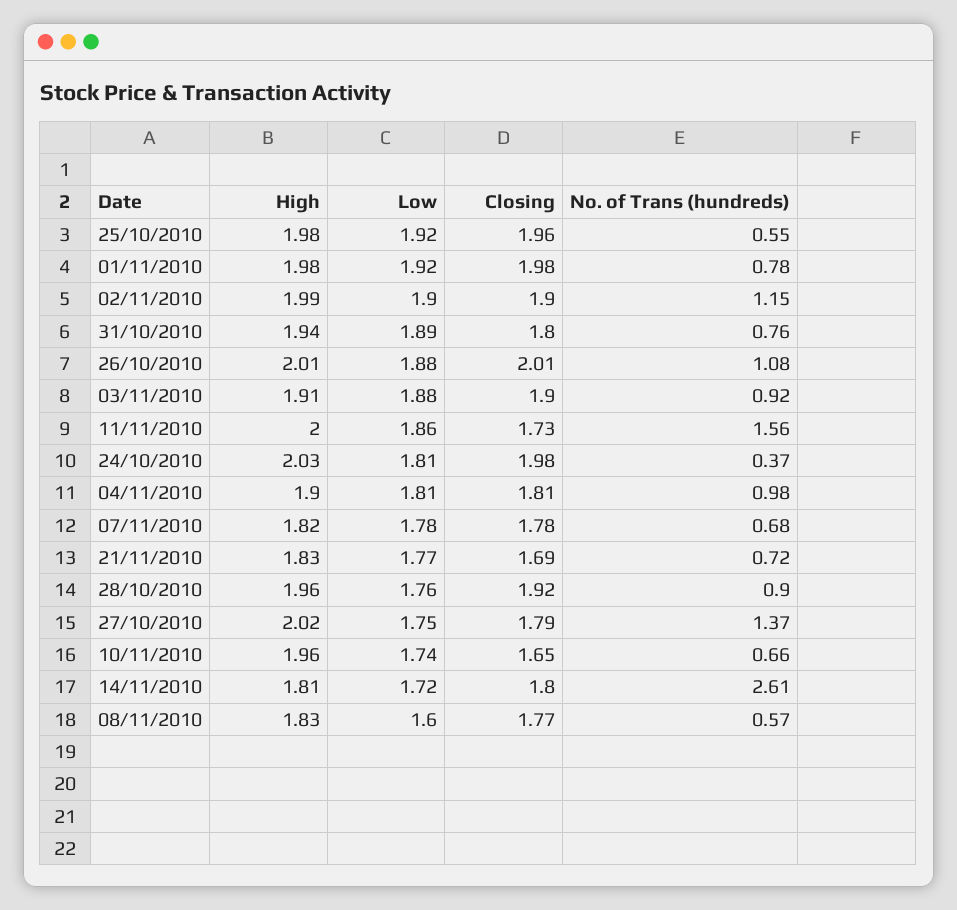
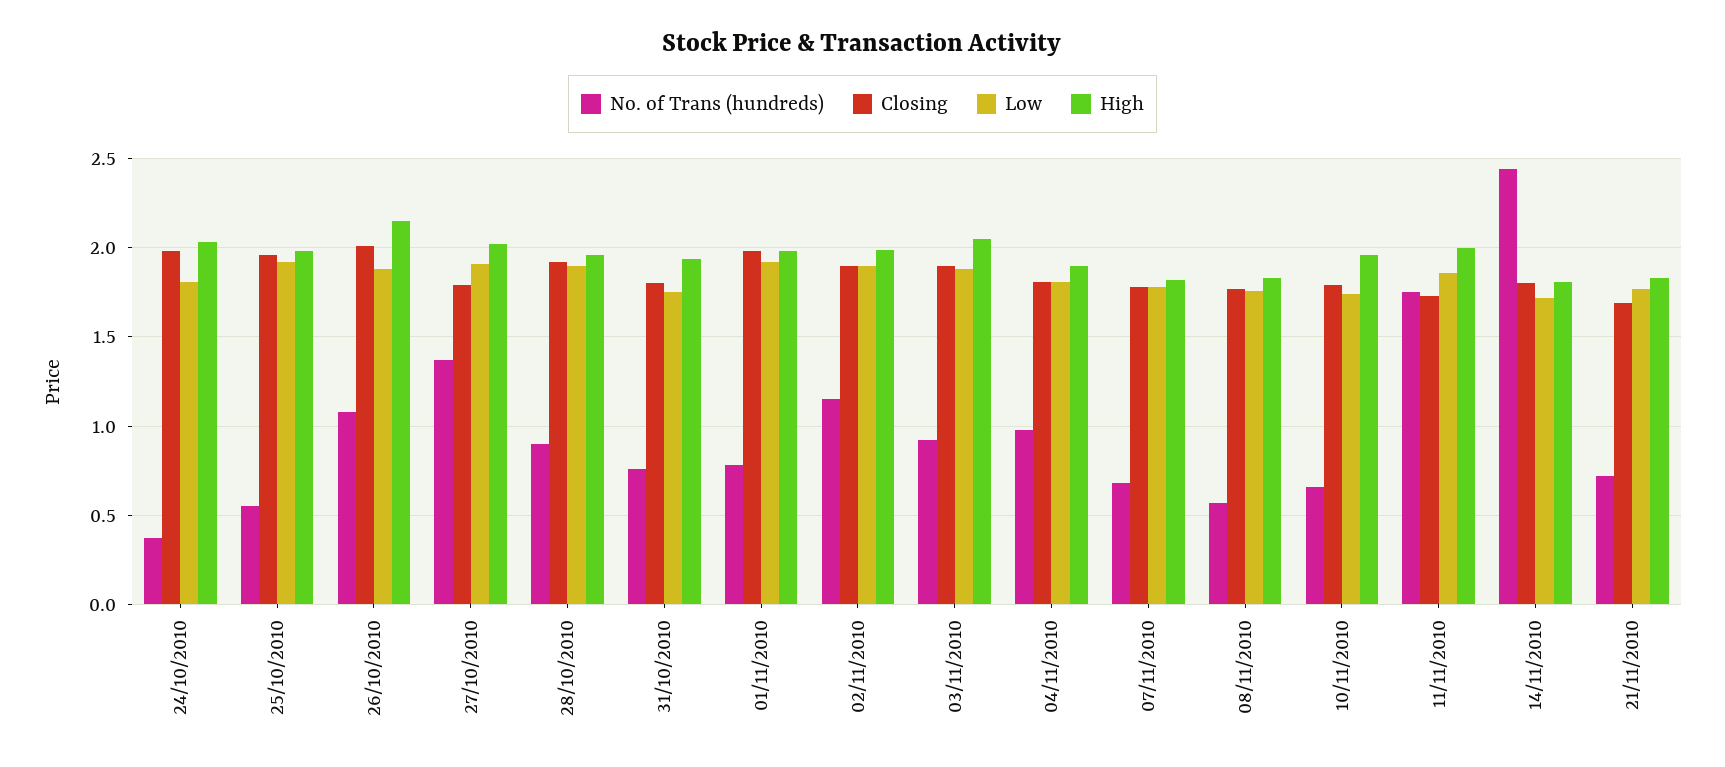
Low, 31/10/2010: 1.89 -> 1.75
High, 26/10/2010: 2.01 -> 2.15
High, 03/11/2010: 1.91 -> 2.05
No. of Trans (hundreds), 11/11/2010: 1.56 -> 1.75
Low, 28/10/2010: 1.76 -> 1.9
Low, 27/10/2010: 1.75 -> 1.9
Closing, 10/11/2010: 1.65 -> 1.8
No. of Trans (hundreds), 14/11/2010: 2.61 -> 2.45
Low, 08/11/2010: 1.6 -> 1.75

